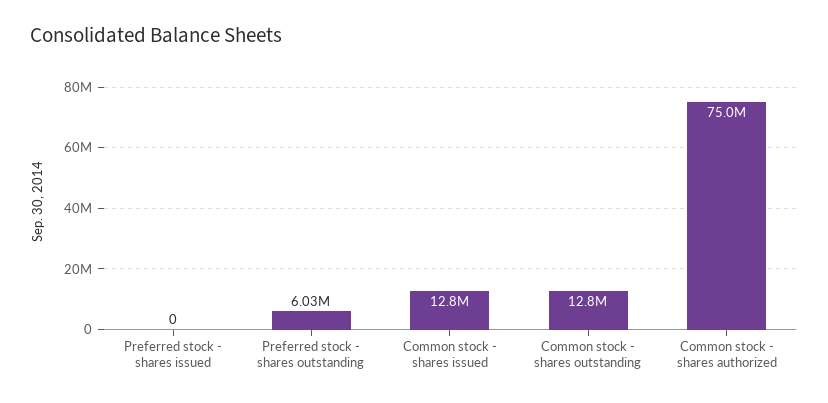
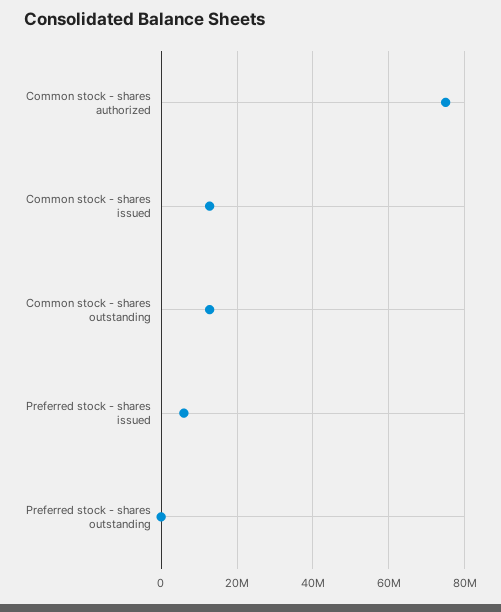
Preferred stock - shares issued: 0 -> 6000000
Preferred stock - shares outstanding: 6030000 -> 0

